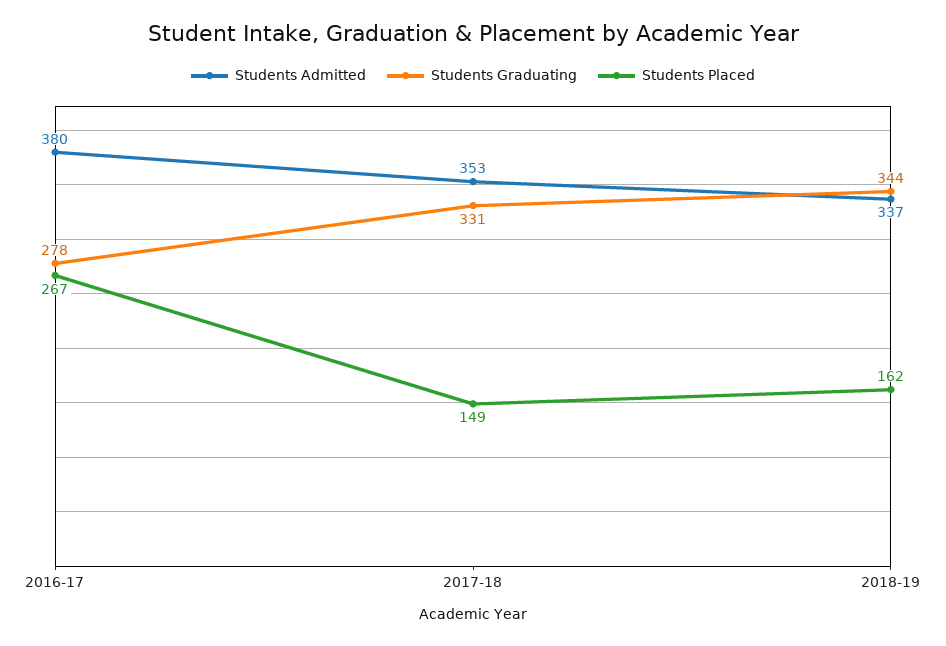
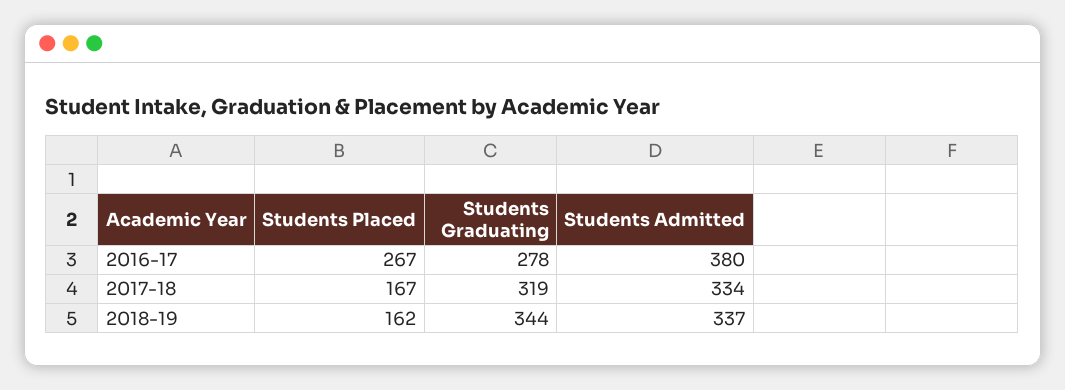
Students Admitted, 2017-18: 353 -> 334
Students Graduating, 2017-18: 331 -> 319
Students Placed, 2017-18: 149 -> 167

